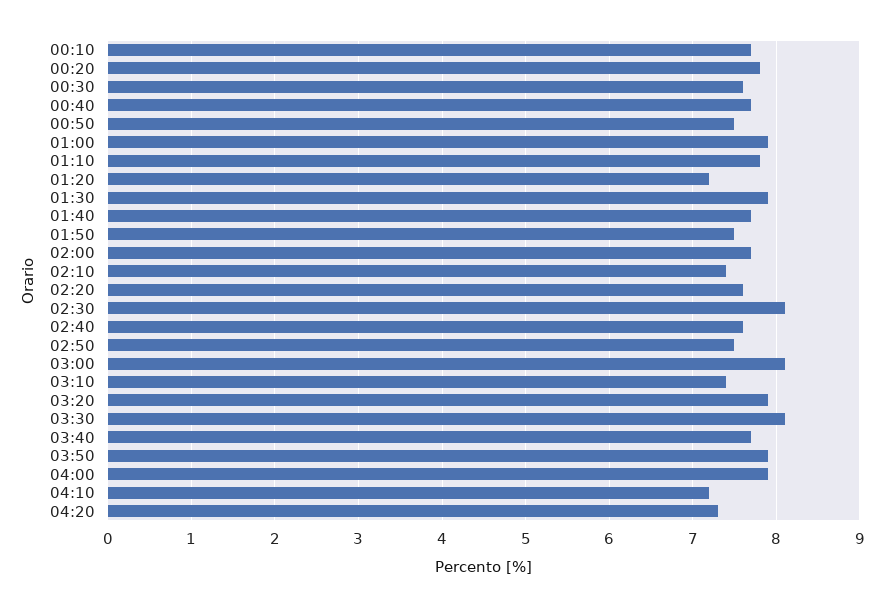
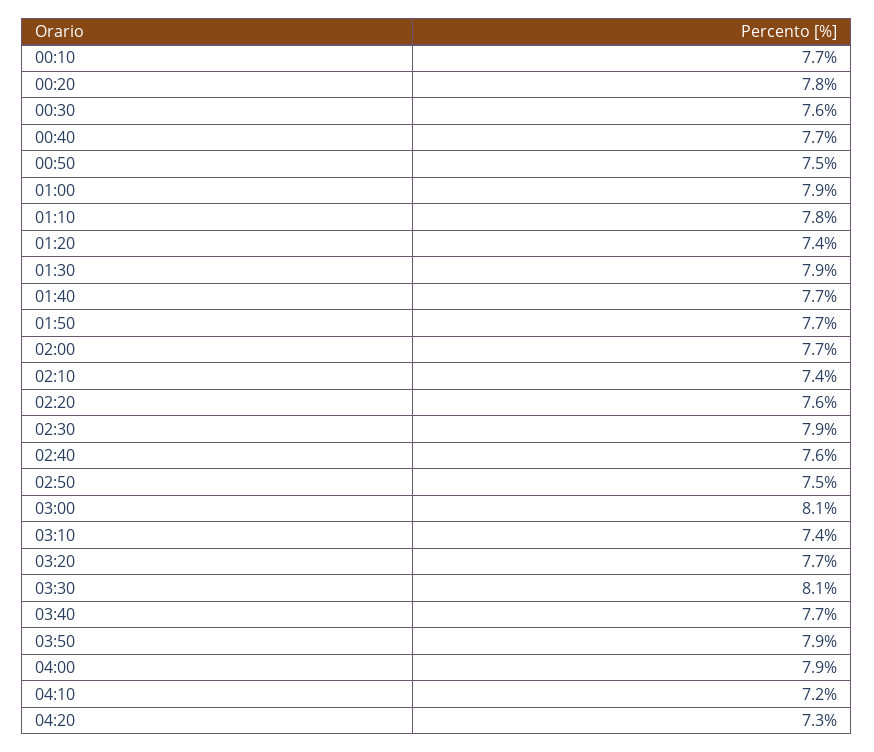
01:20: 7.2 -> 7.4
01:50: 7.5 -> 7.7
02:30: 8.1 -> 7.9
03:20: 7.9 -> 7.7

